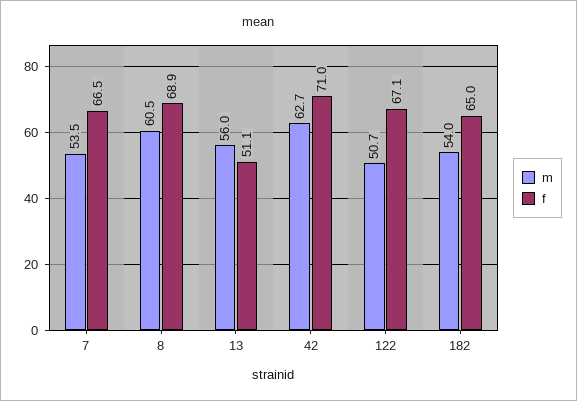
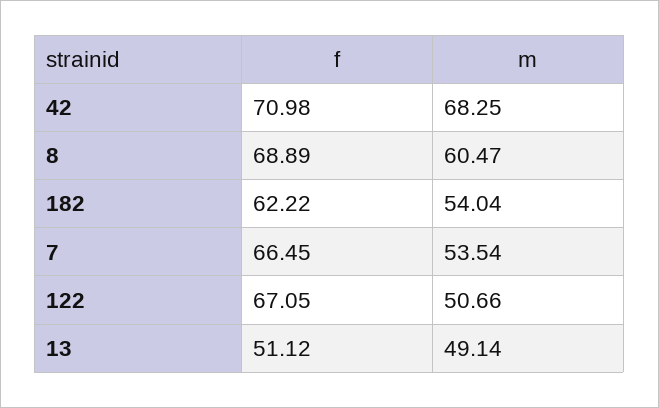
m, 13: 56 -> 49.14
m, 42: 62.7 -> 68.25
f, 182: 65 -> 62.22

